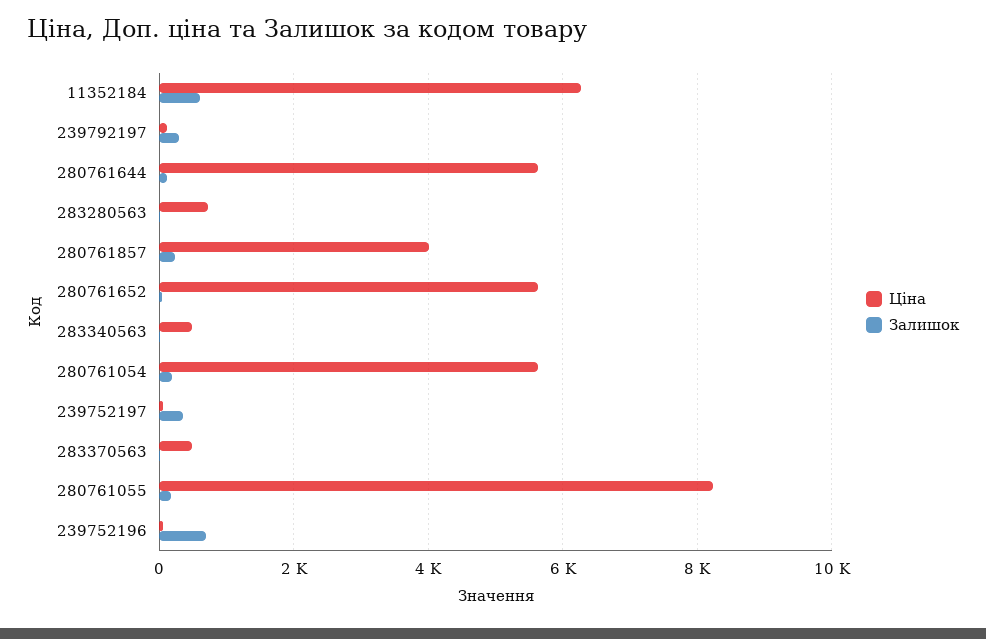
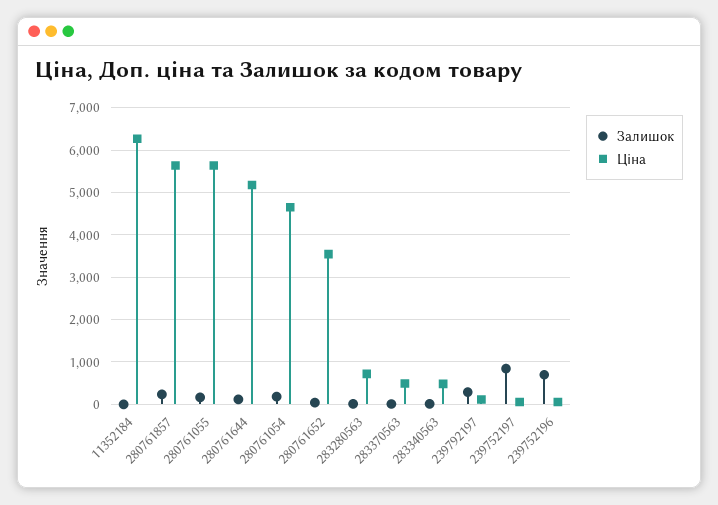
Залишок, 11352184: 600 -> 0
Ціна, 280761644: 5600 -> 5200
Ціна, 280761857: 4000 -> 5600
Ціна, 280761652: 5600 -> 3600
Ціна, 280761054: 5600 -> 4600
Залишок, 239752197: 400 -> 800
Ціна, 280761055: 8200 -> 5600

